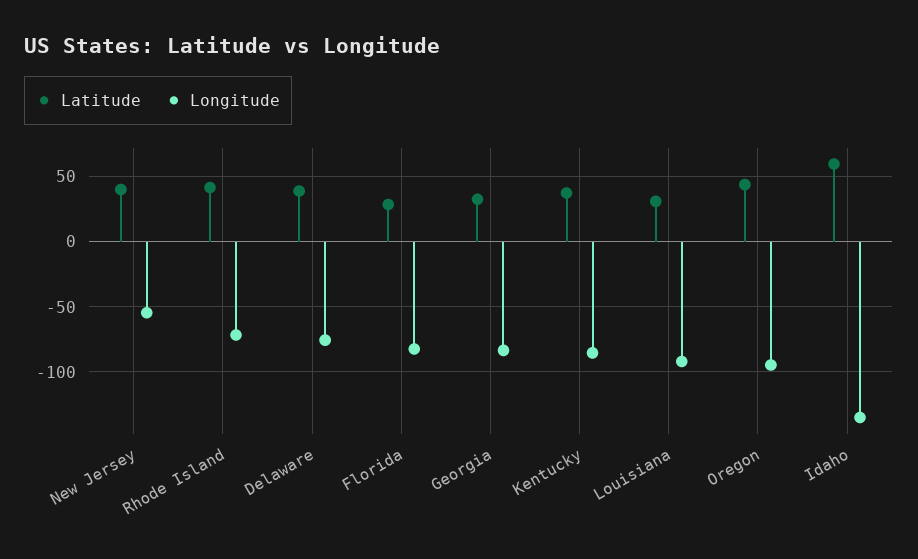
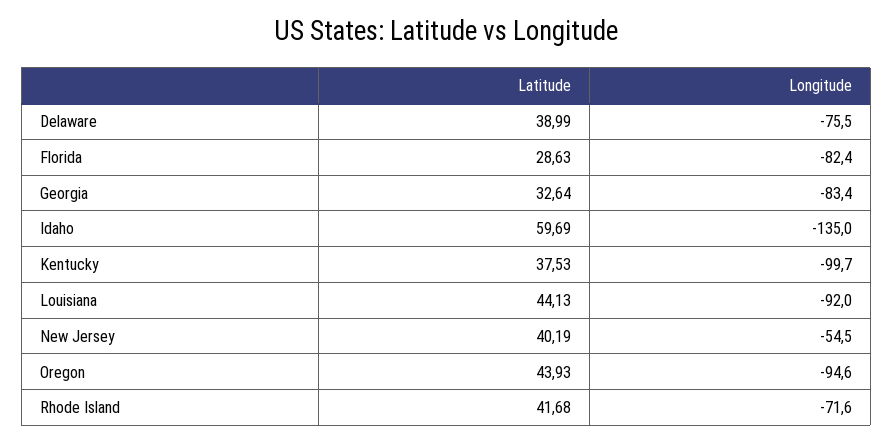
Longitude, Kentucky: -85 -> -99.7
Latitude, Louisiana: 30 -> 44.13

